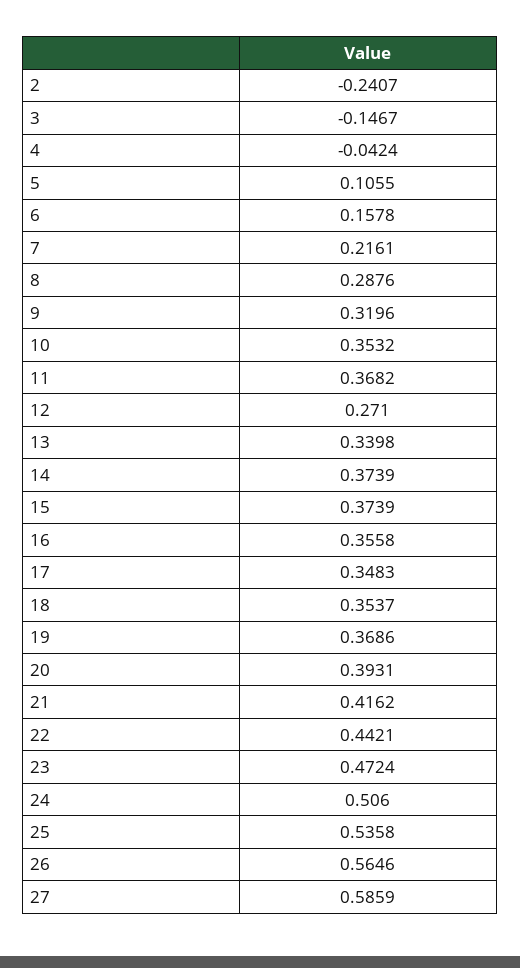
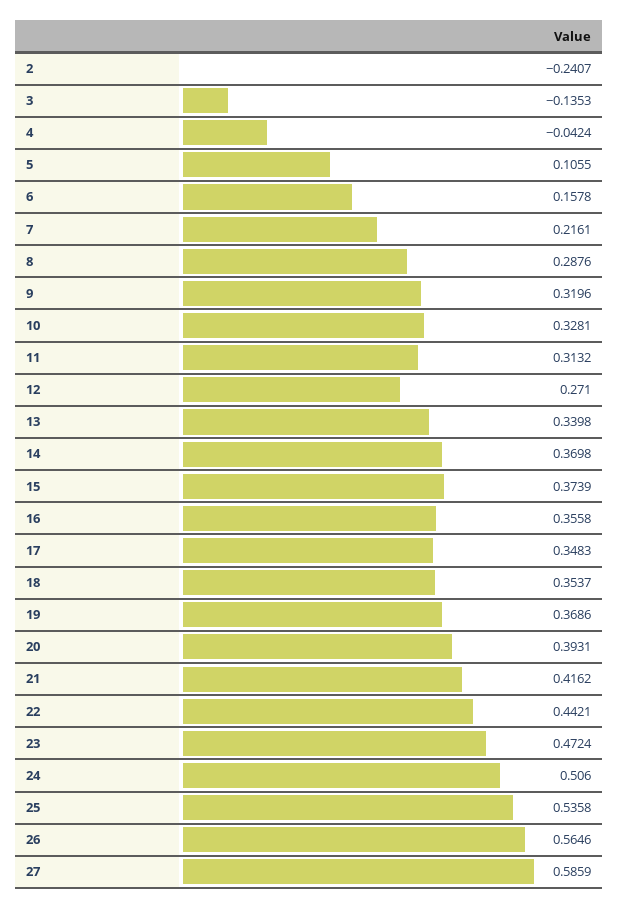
3: -0.1467 -> -0.1353
10: 0.3532 -> 0.3281
11: 0.3682 -> 0.3132
14: 0.3739 -> 0.3698

